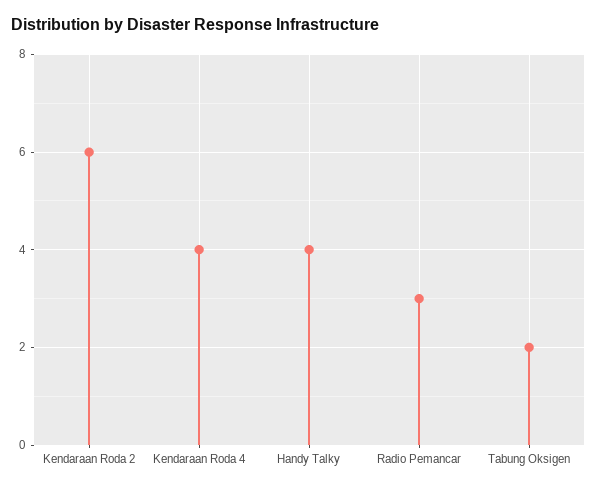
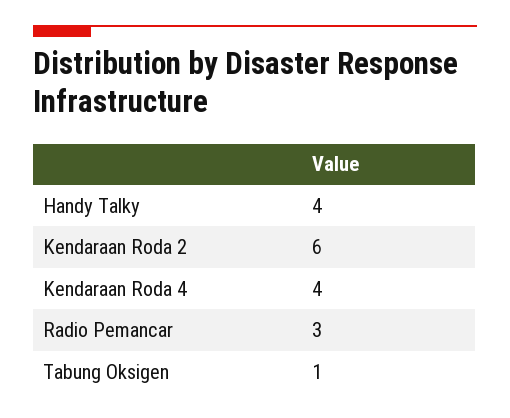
Tabung Oksigen: 2 -> 1

